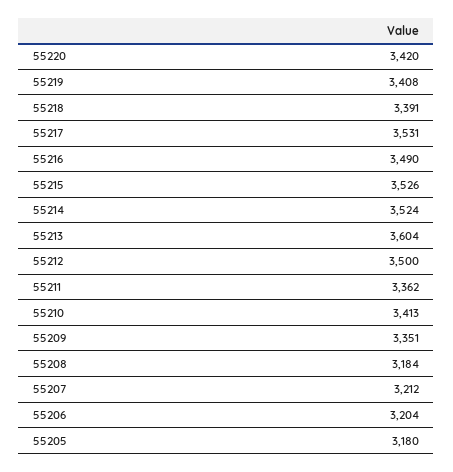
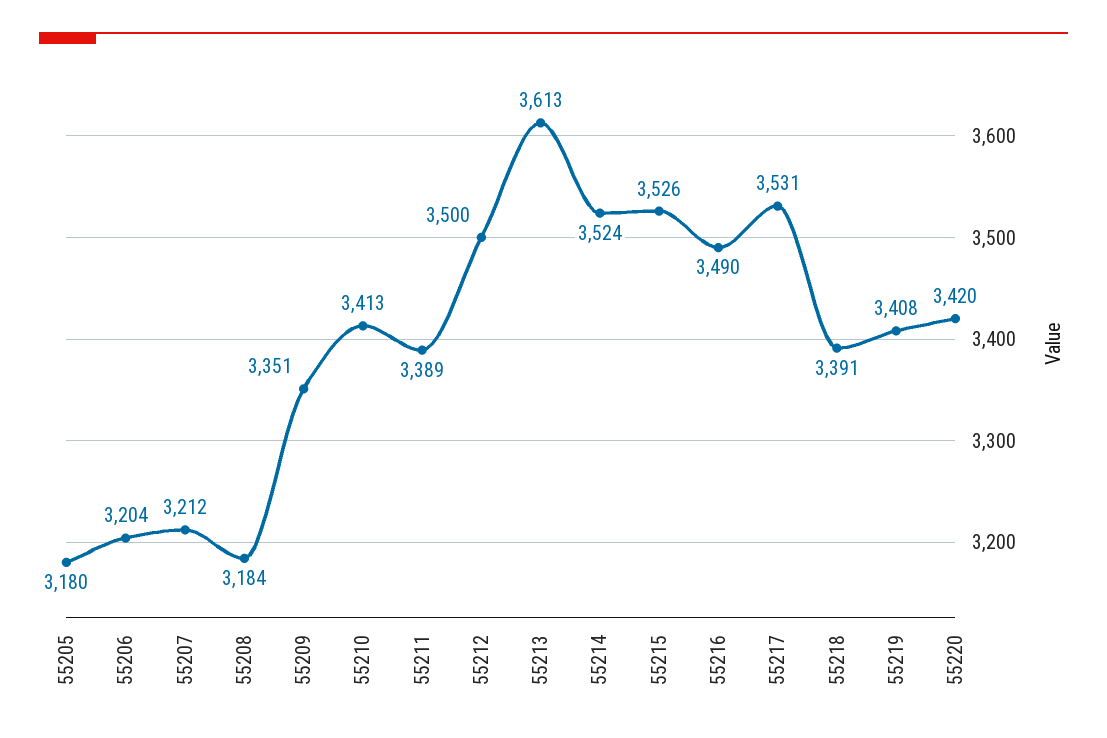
55213: 3604 -> 3613
55211: 3362 -> 3389

